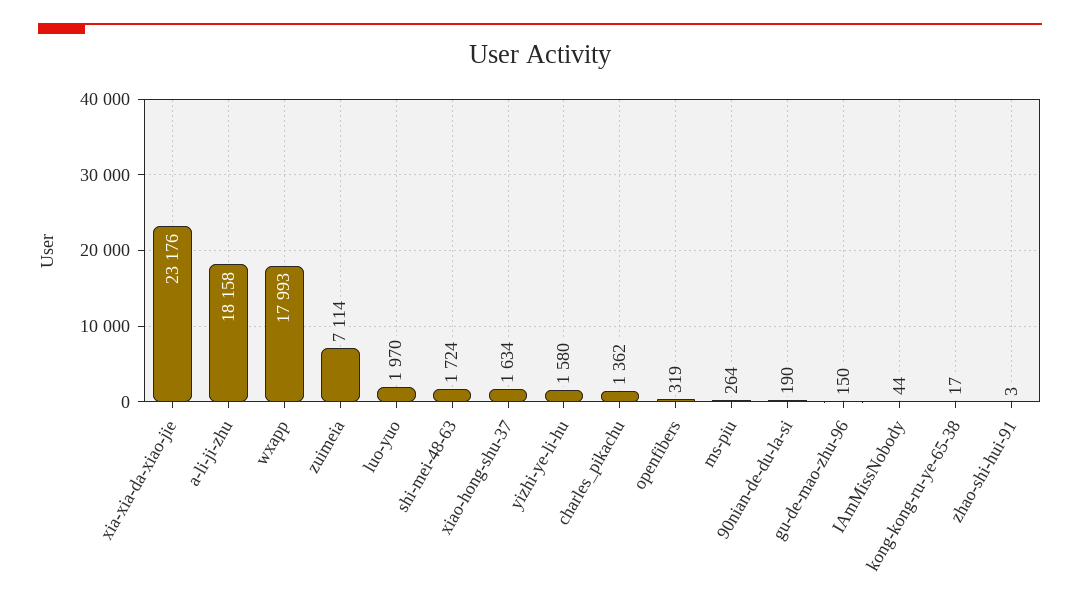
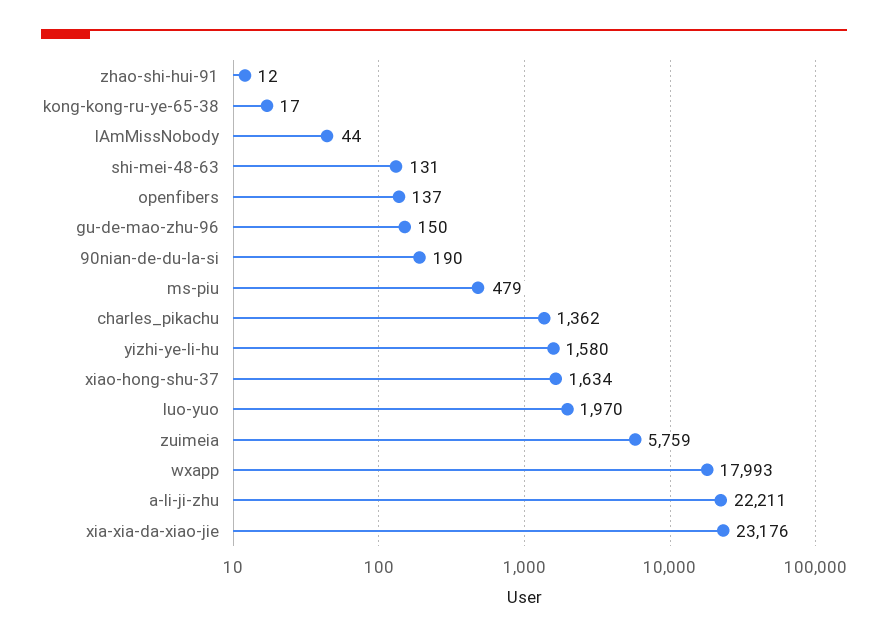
a-li-ji-zhu: 18158 -> 22211
zuimeia: 7114 -> 5759
shi-mei-48-63: 1724 -> 131
openfibers: 319 -> 137
ms-piu: 264 -> 479
zhao-shi-hui-91: 3 -> 12

